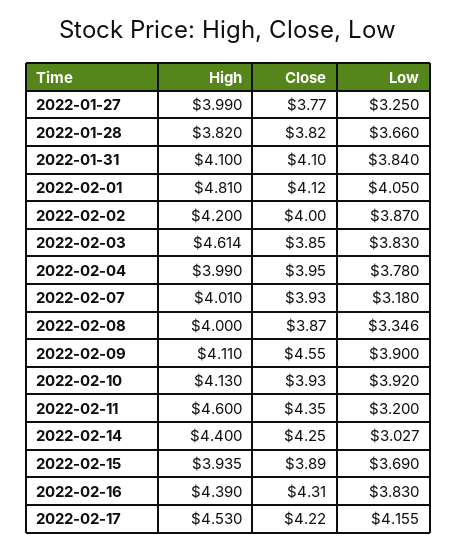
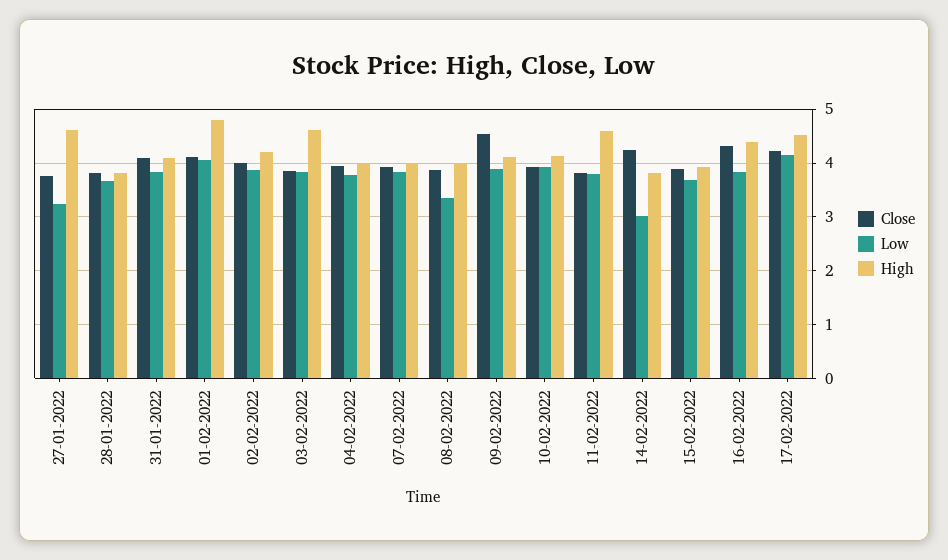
High, 2022-01-27: 3.99 -> 4.6
Low, 2022-02-07: 3.18 -> 3.8
Close, 2022-02-11: 4.35 -> 3.8
Low, 2022-02-11: 3.2 -> 3.8
High, 2022-02-14: 4.4 -> 3.8

